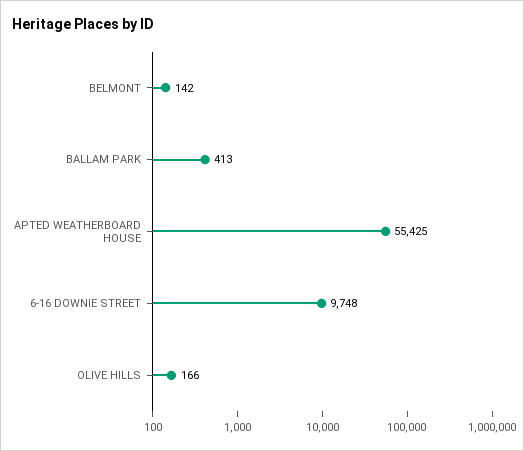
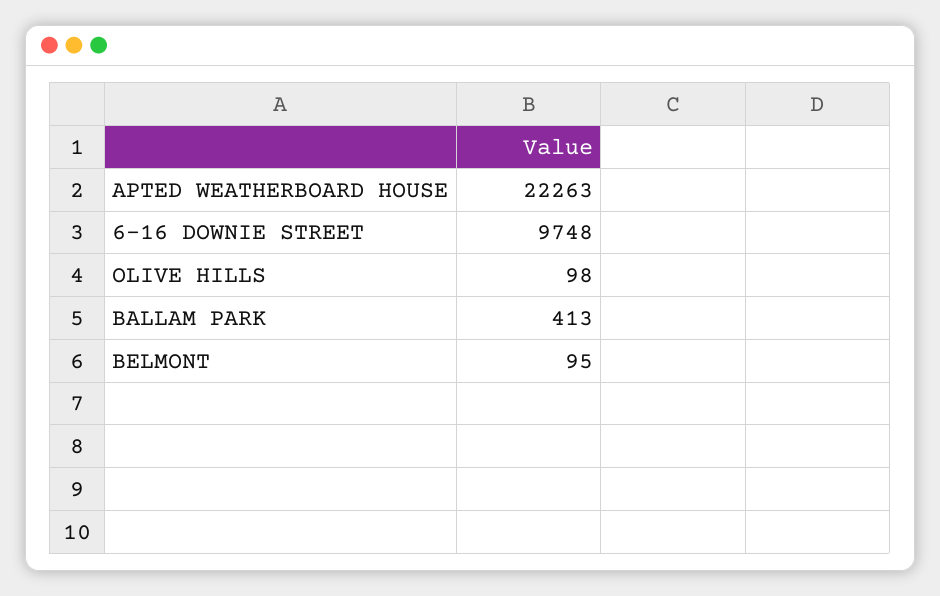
BELMONT: 142 -> 95
APTED WEATHERBOARD HOUSE: 55425 -> 22263
OLIVE HILLS: 166 -> 98

